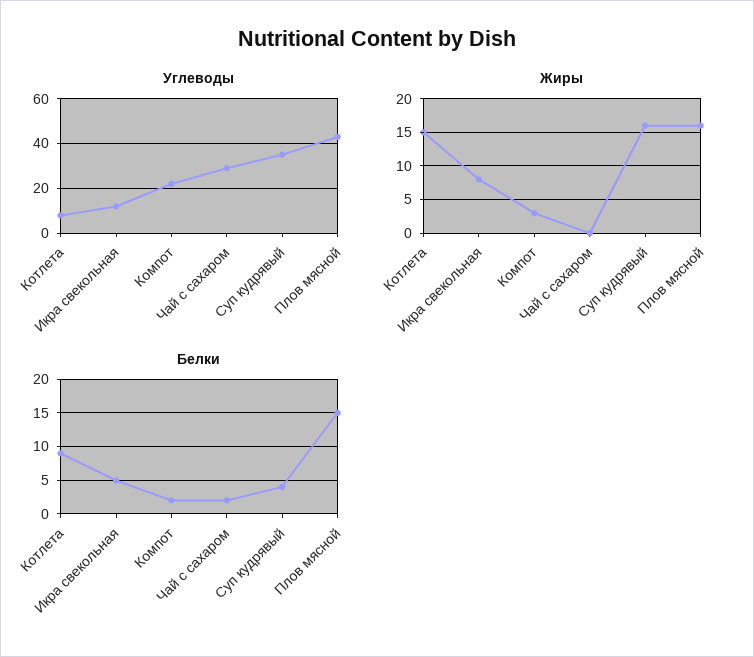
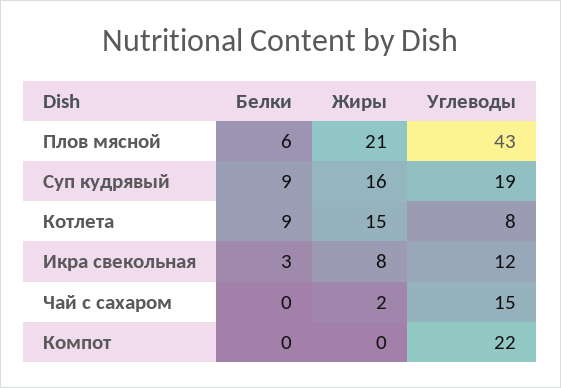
Углеводы, Чай с сахаром: 30 -> 15
Углеводы, Суп кудрявый: 35 -> 19
Жиры, Компот: 3 -> 0
Жиры, Чай с сахаром: 0 -> 2
Жиры, Плов мясной: 16 -> 21
Белки, Икра свекольная: 5 -> 3
Белки, Компот: 2 -> 0
Белки, Чай с сахаром: 2 -> 0
Белки, Суп кудрявый: 4 -> 9
Белки, Плов мясной: 15 -> 6

